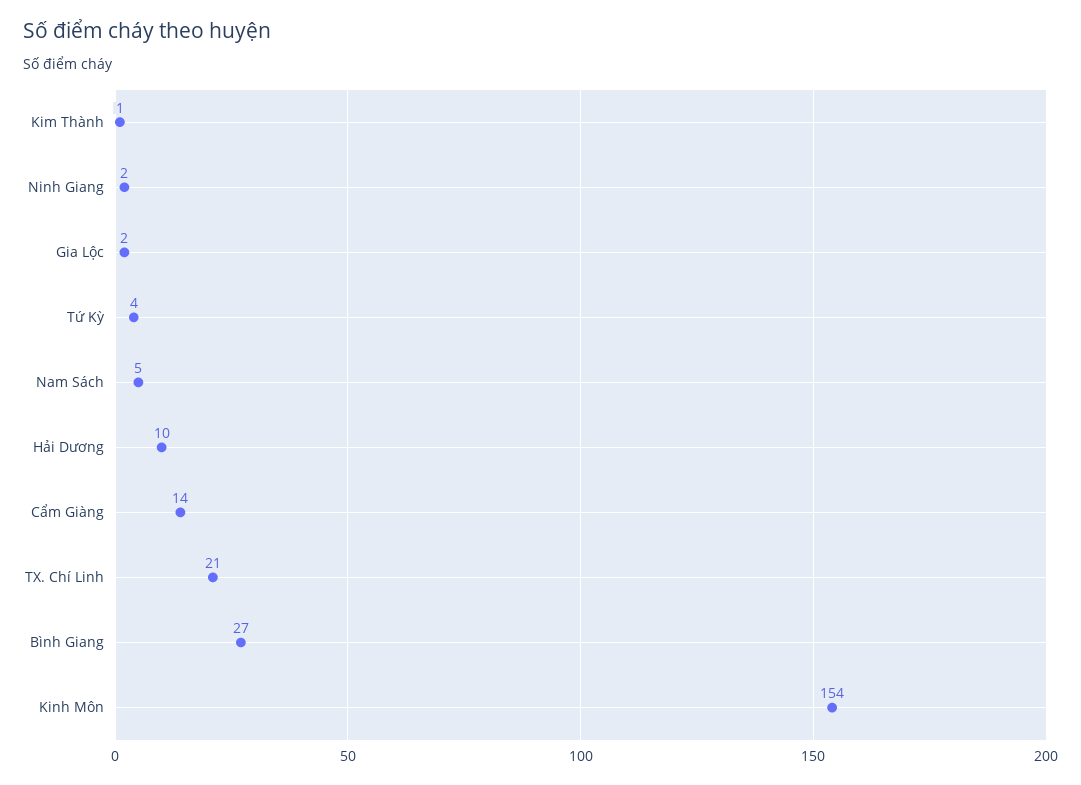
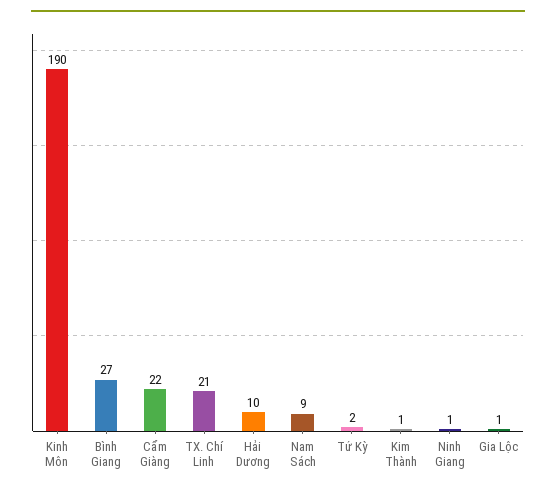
Ninh Giang: 2 -> 1
Gia Lộc: 2 -> 1
Tứ Kỳ: 4 -> 2
Nam Sách: 5 -> 9
Cẩm Giàng: 14 -> 22
Kinh Môn: 154 -> 190

